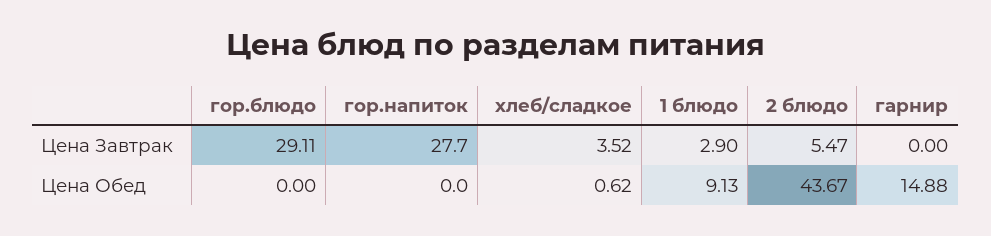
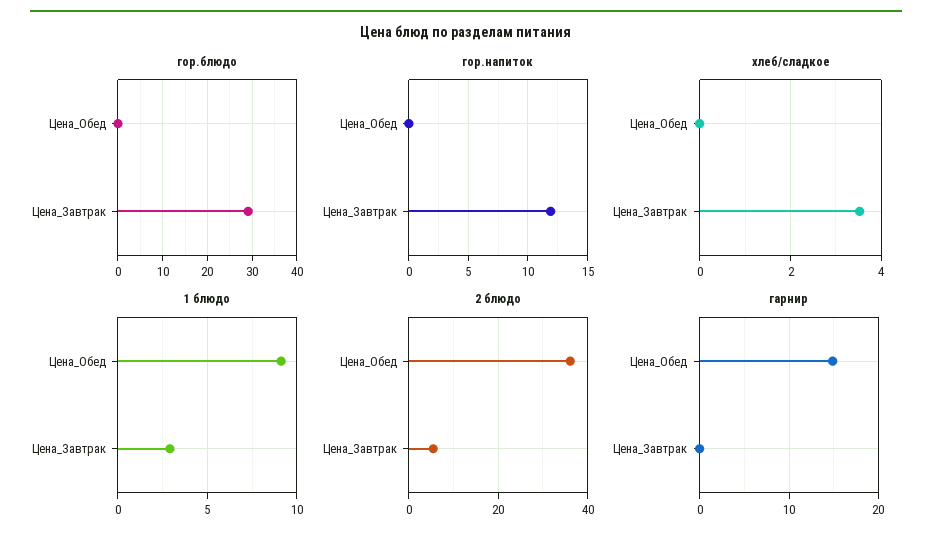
гор.напиток, Цена Завтрак: 27.7 -> 12
хлеб/сладкое, Цена Обед: 0.62 -> 0
2 блюдо, Цена Обед: 43.67 -> 36

